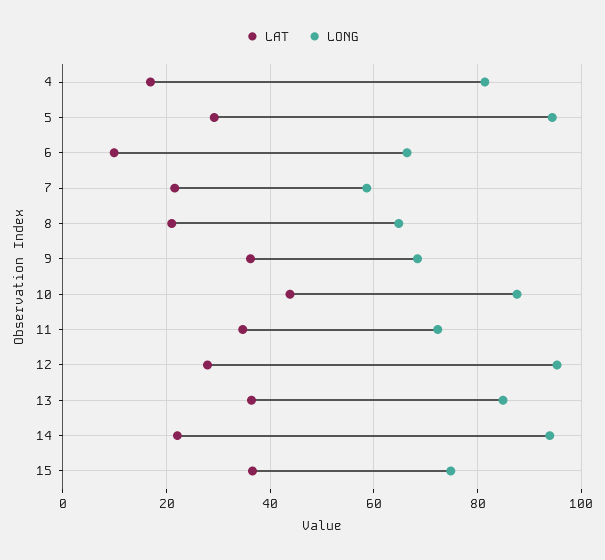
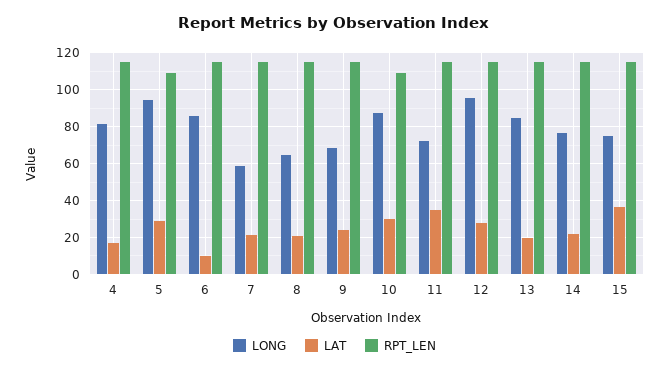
LONG, 6: 66 -> 85
LAT, 9: 36 -> 25
LAT, 10: 44 -> 30
LAT, 13: 36 -> 20
LONG, 14: 94 -> 75
RPT_LEN, 4: none -> 115
RPT_LEN, 5: none -> 110
RPT_LEN, 6: none -> 115
RPT_LEN, 7: none -> 115
RPT_LEN, 8: none -> 115
RPT_LEN, 9: none -> 115
RPT_LEN, 10: none -> 110
RPT_LEN, 11: none -> 115
RPT_LEN, 12: none -> 115
RPT_LEN, 13: none -> 115
RPT_LEN, 14: none -> 115
RPT_LEN, 15: none -> 115

